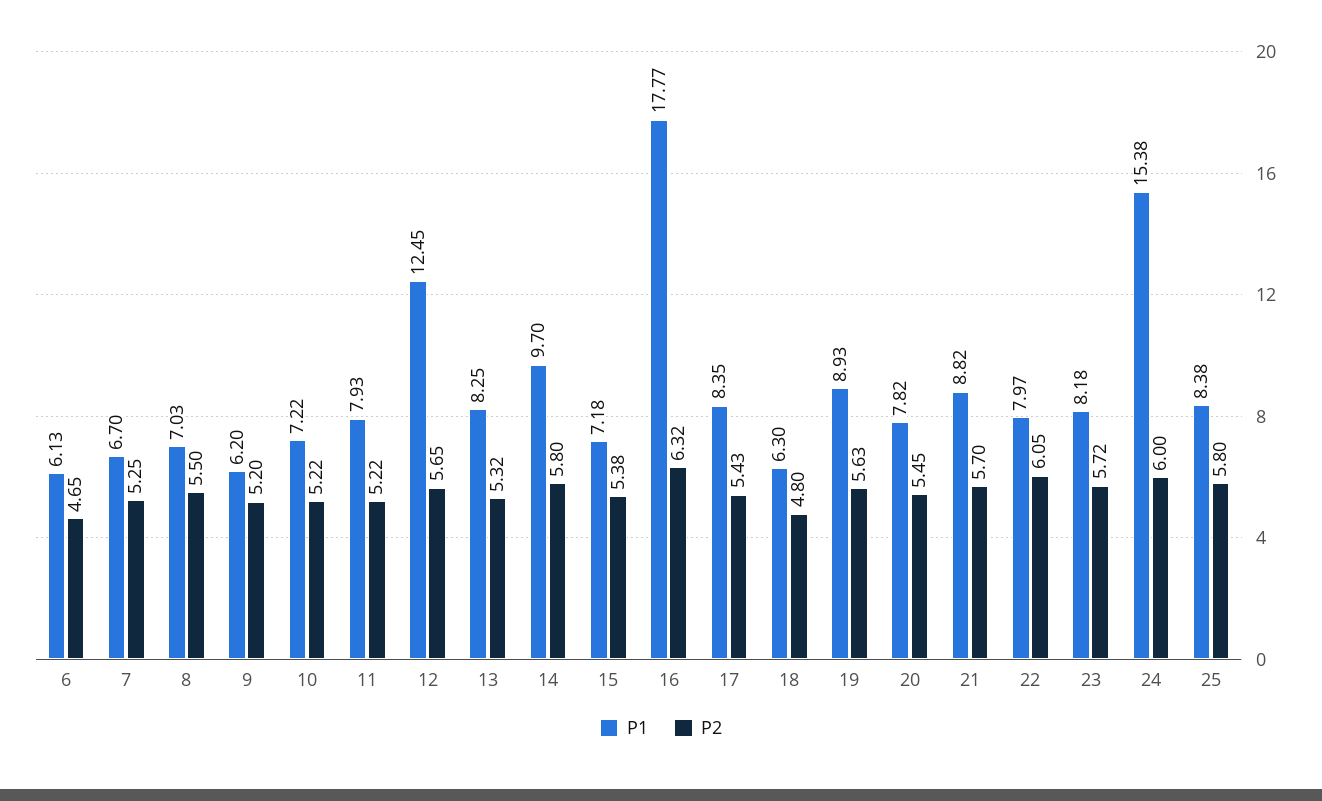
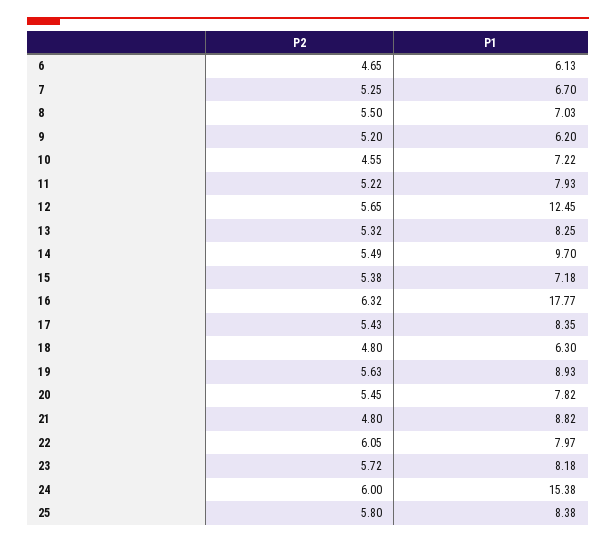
P2, 10: 5.22 -> 4.55
P2, 14: 5.8 -> 5.49
P2, 21: 5.7 -> 4.8

